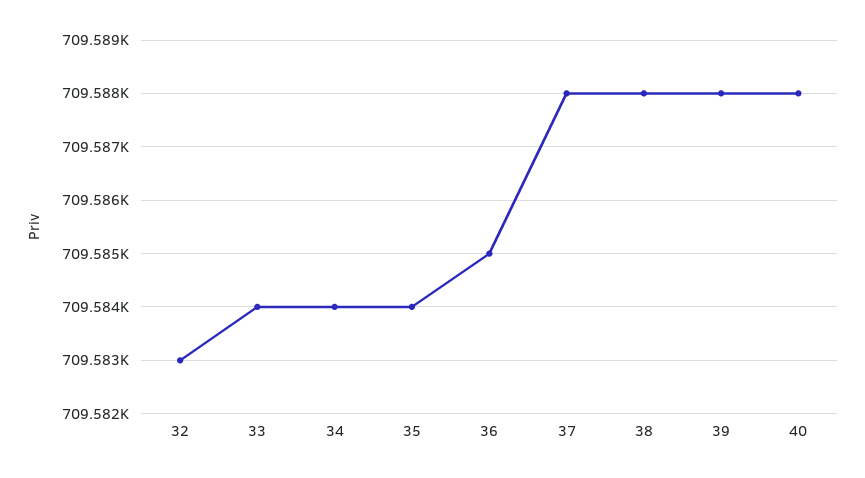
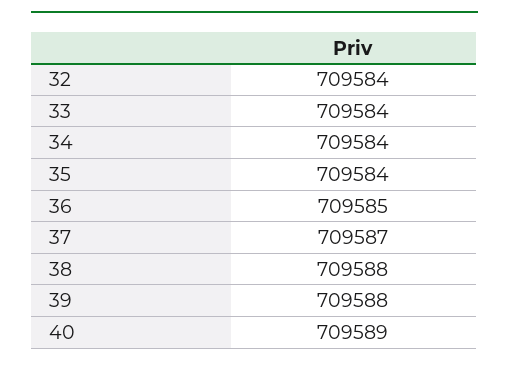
32: 709583 -> 709584
37: 709588 -> 709587
40: 709588 -> 709589

